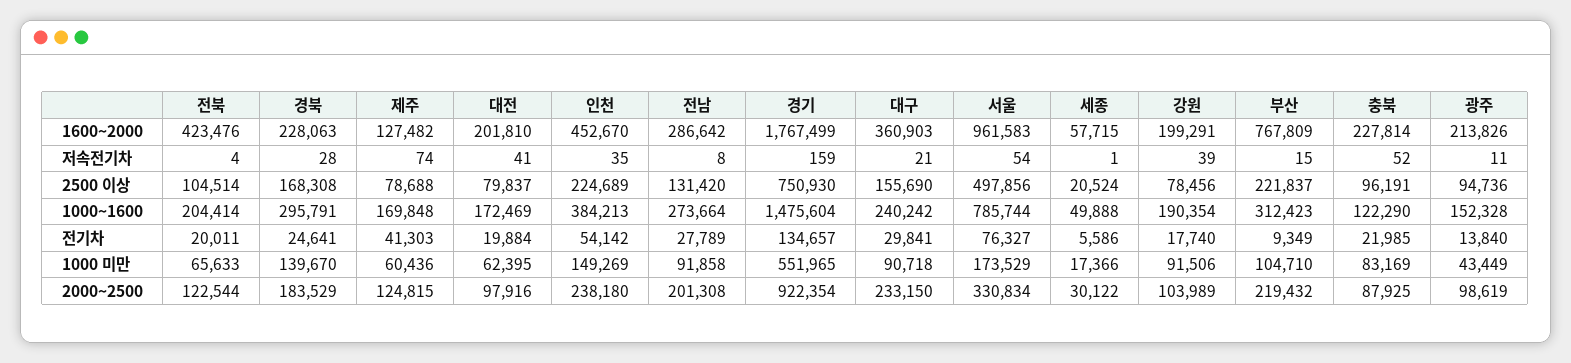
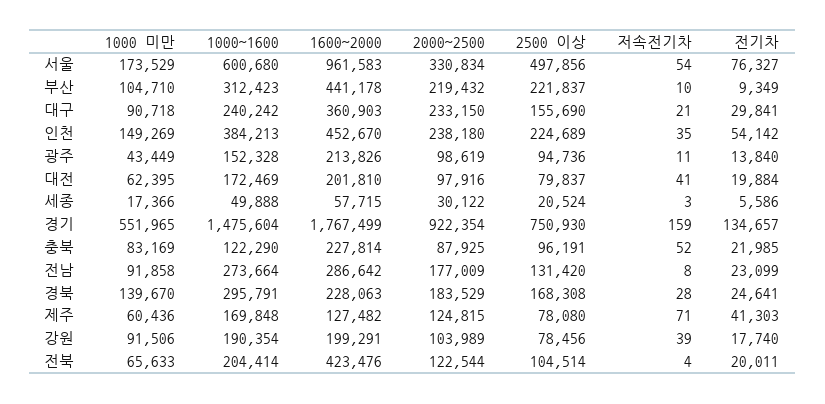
부산, 1600~2000: 767809 -> 441178
제주, 저속전기차: 74 -> 71
세종, 저속전기차: 1 -> 3
부산, 저속전기차: 15 -> 10
제주, 2500 이상: 78688 -> 78080
서울, 1000~1600: 785744 -> 600680
전남, 전기차: 27789 -> 23099
전남, 2000~2500: 201308 -> 177009

